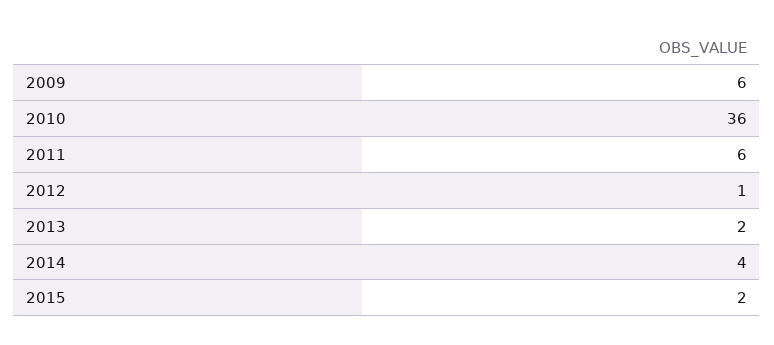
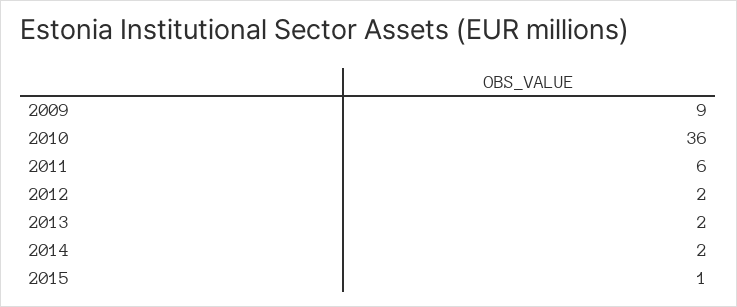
2009: 6 -> 9
2012: 1 -> 2
2014: 4 -> 2
2015: 2 -> 1

